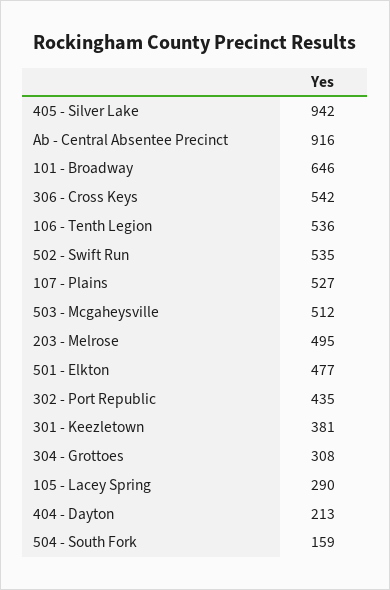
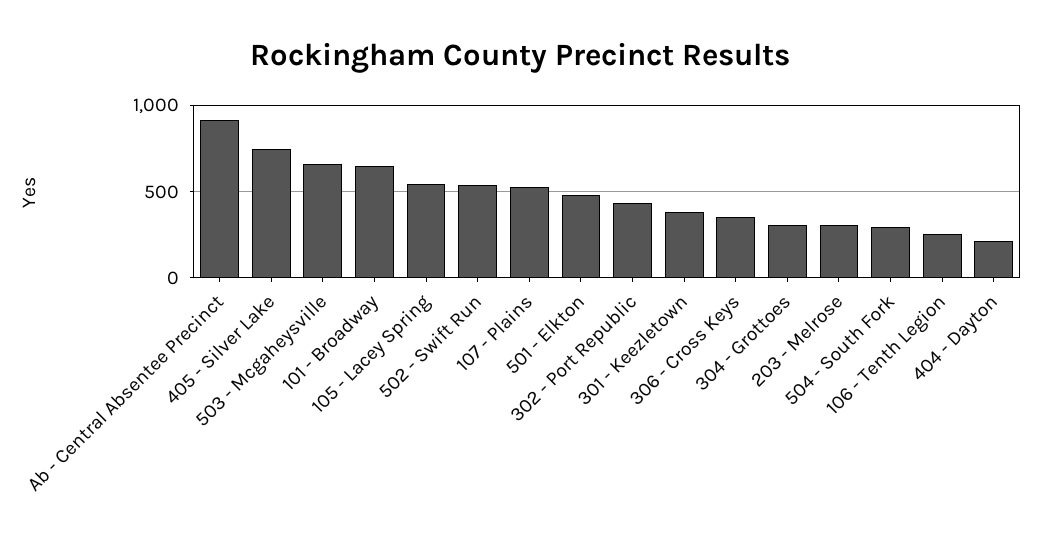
405 - Silver Lake: 942 -> 750
306 - Cross Keys: 542 -> 350
106 - Tenth Legion: 536 -> 250
503 - Mcgaheysville: 512 -> 650
203 - Melrose: 495 -> 300
105 - Lacey Spring: 290 -> 550
504 - South Fork: 159 -> 300

